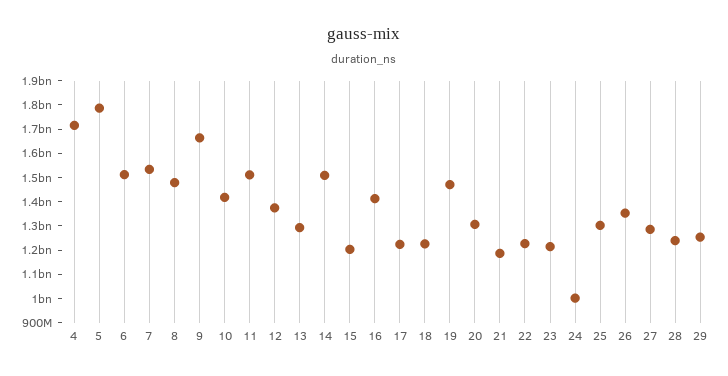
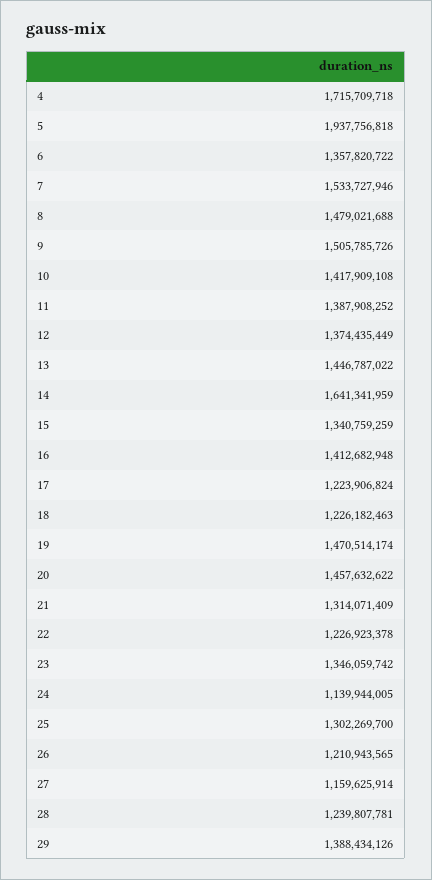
5: 1800000000 -> 1937756818
6: 1500000000 -> 1357820722
9: 1650000000 -> 1505785726
11: 1500000000 -> 1387908252
13: 1300000000 -> 1446787022
14: 1500000000 -> 1641341959
15: 1200000000 -> 1340759259
20: 1300000000 -> 1457632622
21: 1200000000 -> 1314071409
23: 1200000000 -> 1346059742
24: 1000000000 -> 1139944005
26: 1350000000 -> 1210943565
27: 1300000000 -> 1159625914
29: 1250000000 -> 1388434126

